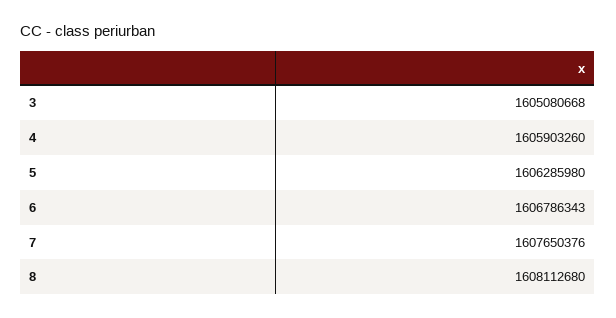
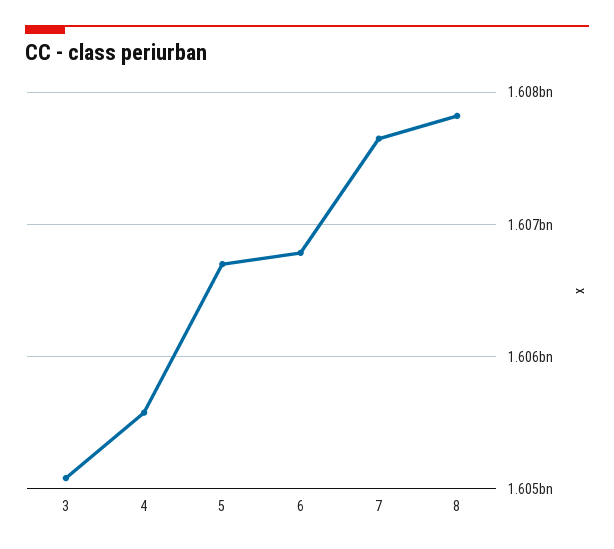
4: 1605903260 -> 1605600000
5: 1606285980 -> 1606700000
8: 1608112680 -> 1607800000

